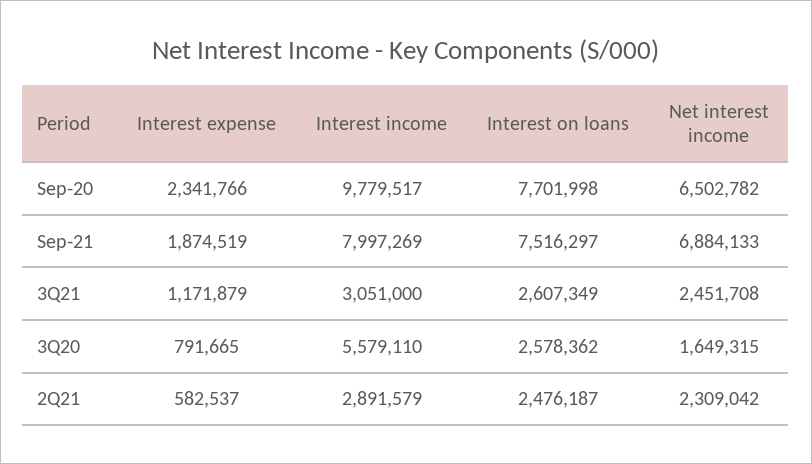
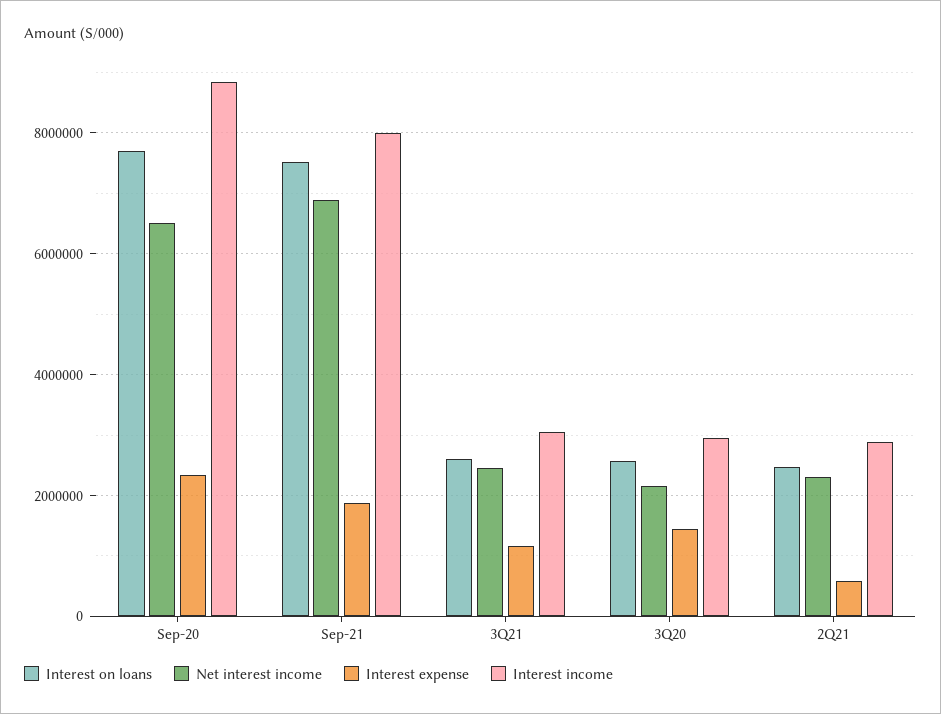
Interest income, Sep-20: 9779517 -> 8800000
Interest expense, 3Q20: 791665 -> 1400000
Interest income, 3Q20: 5579110 -> 3000000
Net interest income, 3Q20: 1649315 -> 2200000

